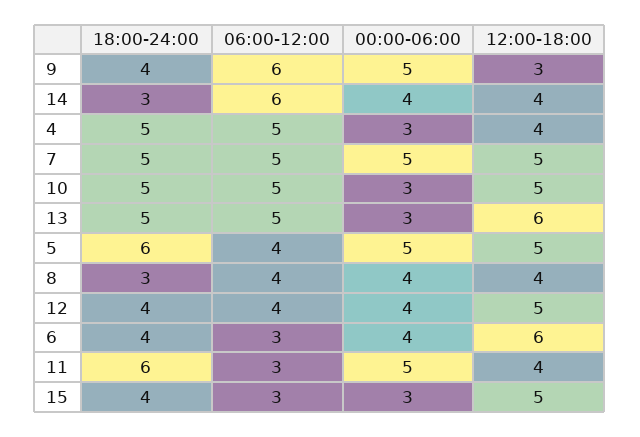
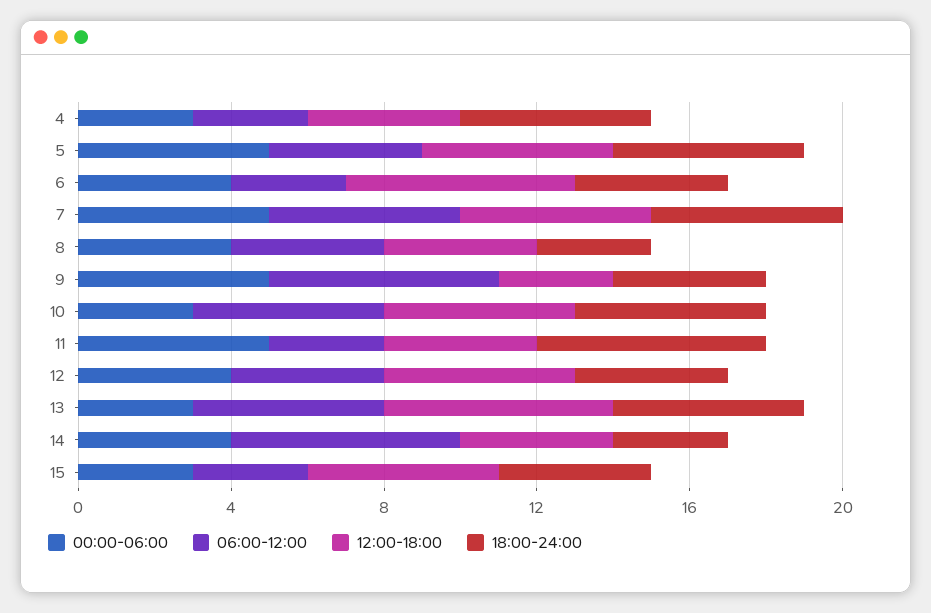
06:00-12:00, 4: 5 -> 3
18:00-24:00, 5: 6 -> 5

